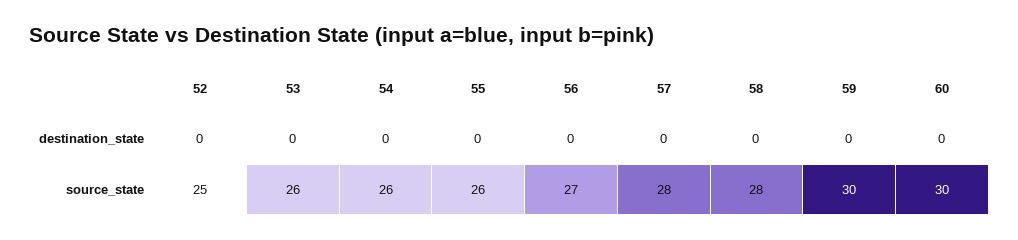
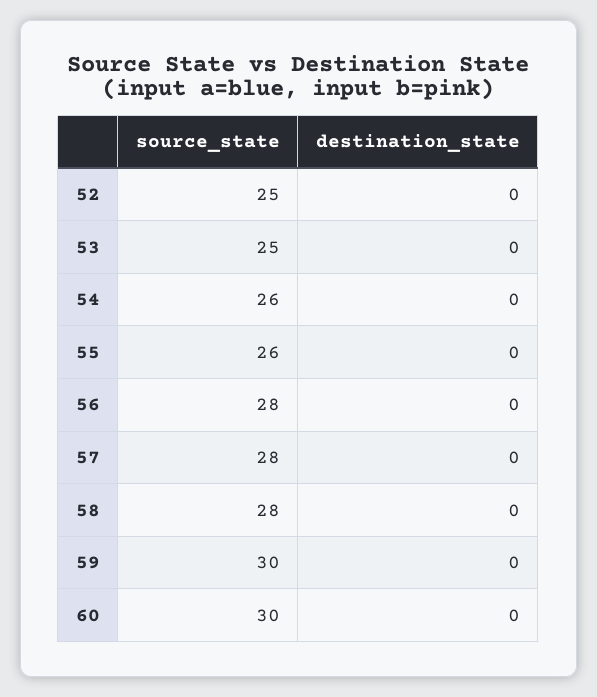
53, source_state: 26 -> 25
56, source_state: 27 -> 28

